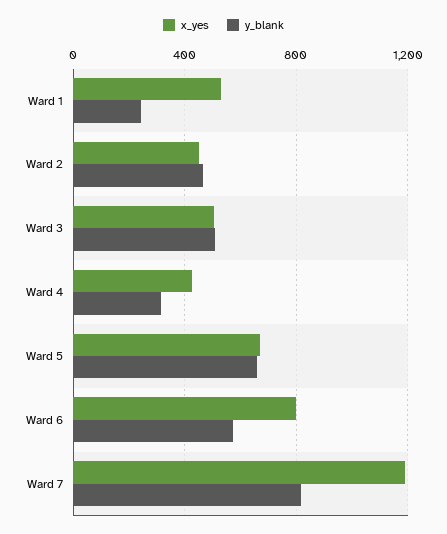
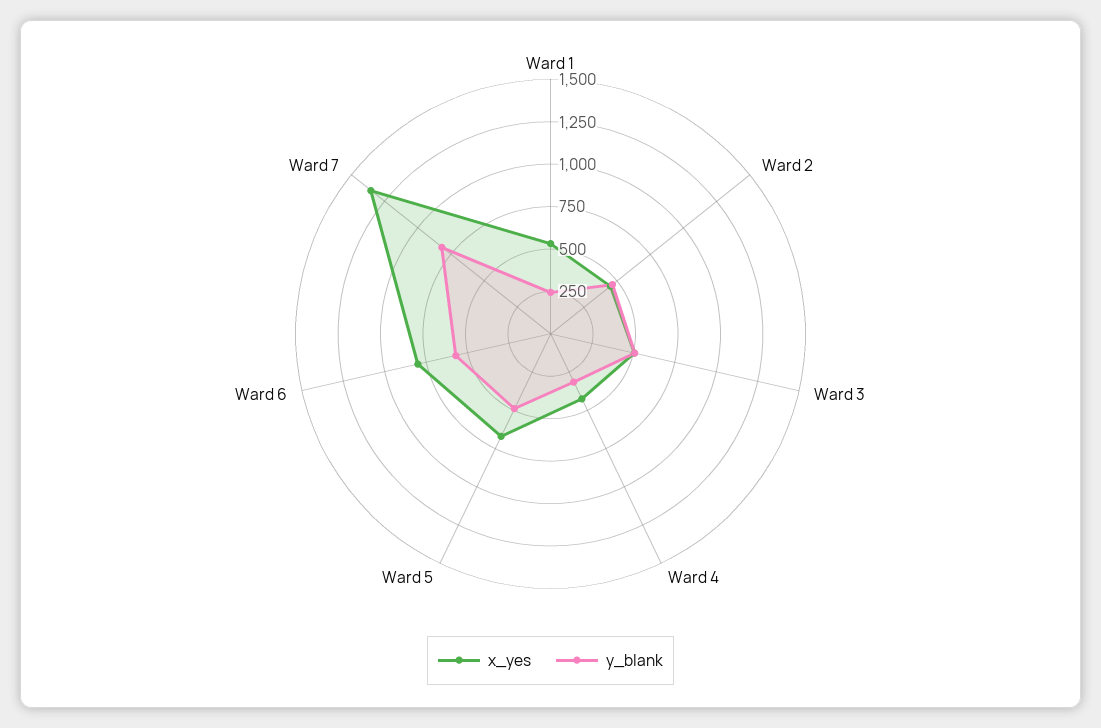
y_blank, Ward 5: 650 -> 500
x_yes, Ward 7: 1200 -> 1350

